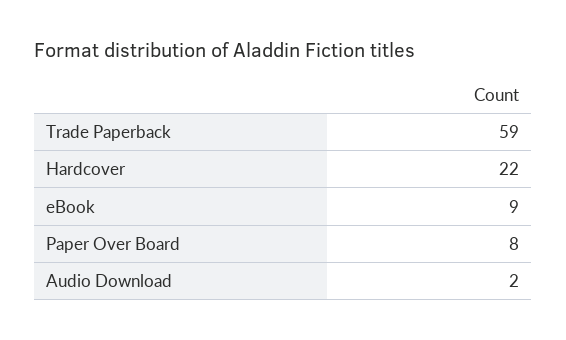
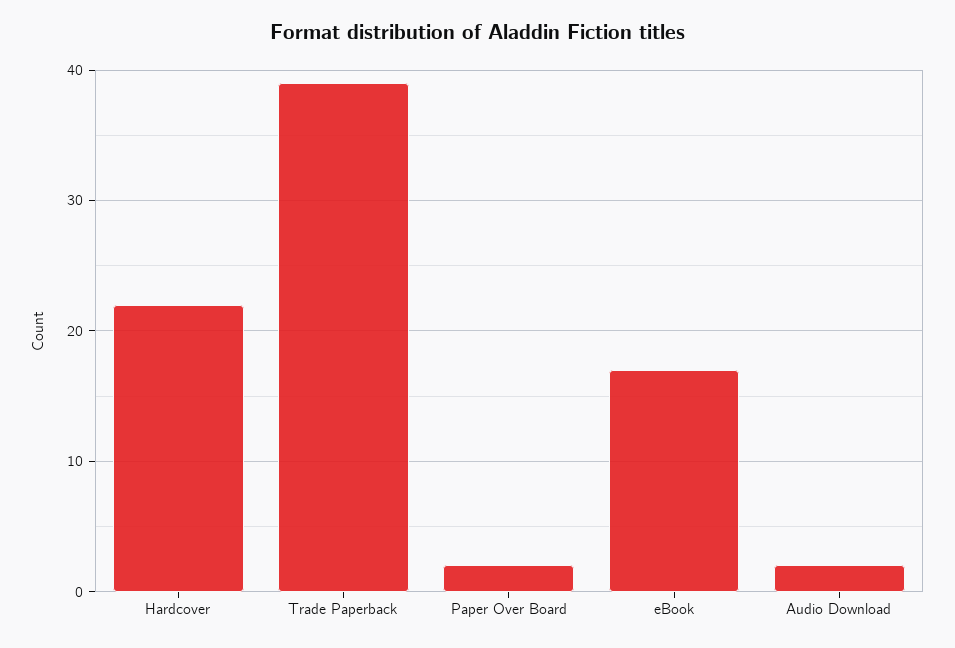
Trade Paperback: 59 -> 39
eBook: 9 -> 17
Paper Over Board: 8 -> 2

